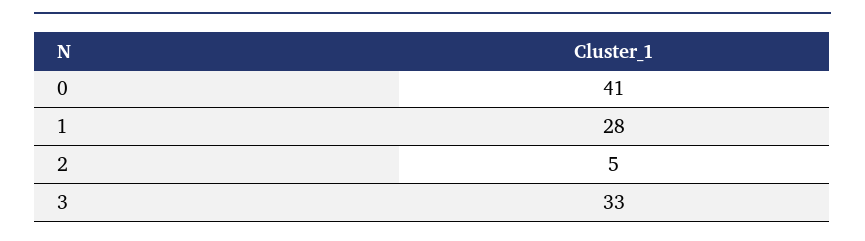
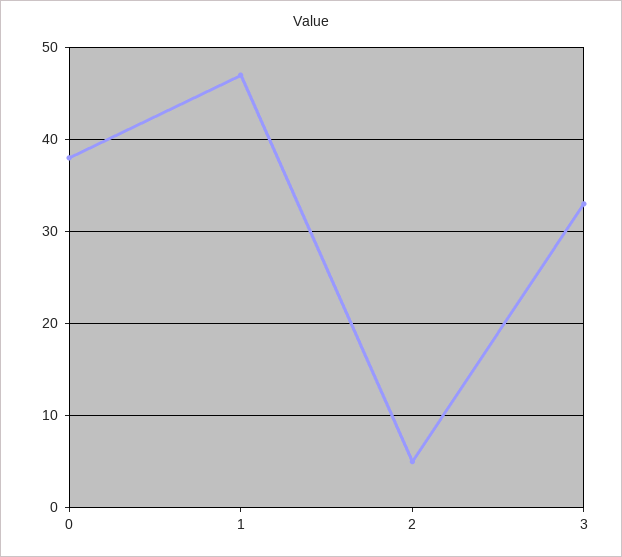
0: 41 -> 38
1: 28 -> 47

